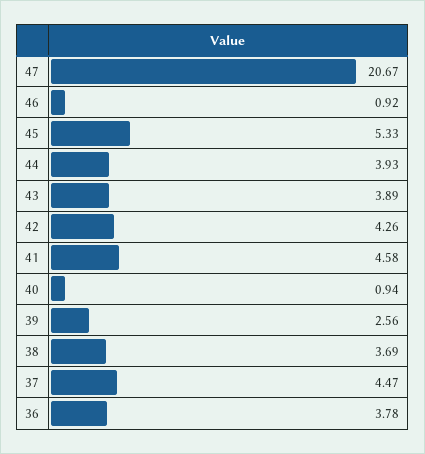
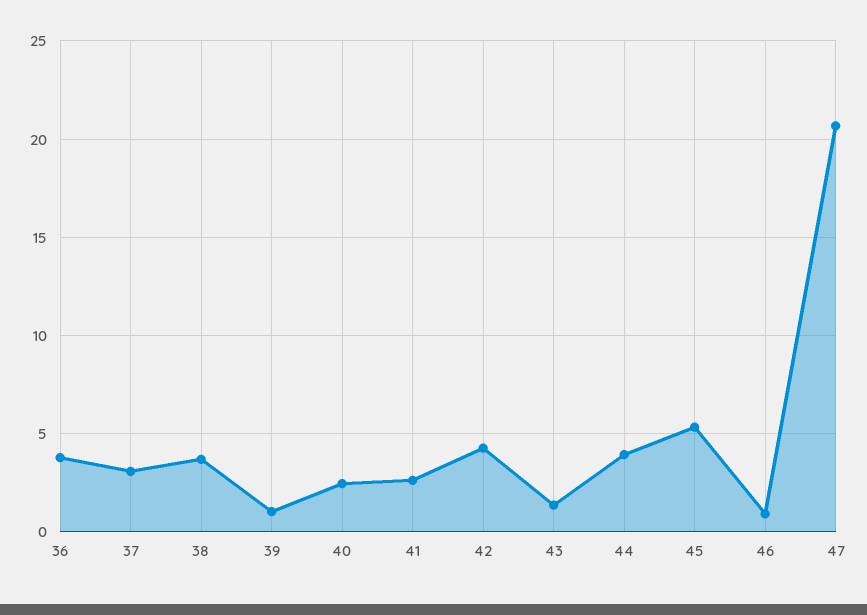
43: 3.89 -> 1.5
41: 4.58 -> 2.5
40: 0.94 -> 2.5
39: 2.56 -> 1
37: 4.47 -> 3

